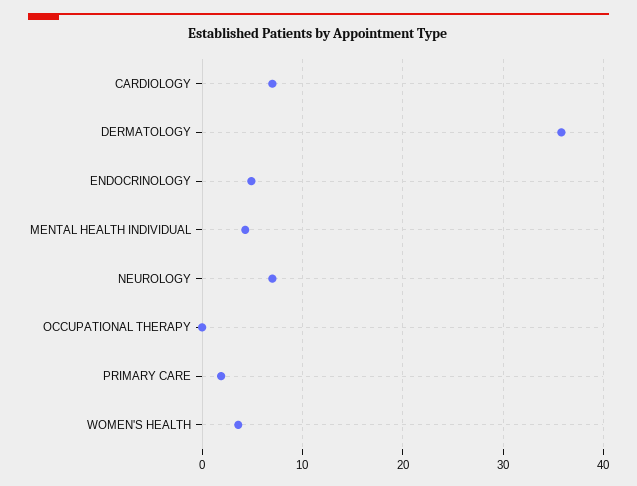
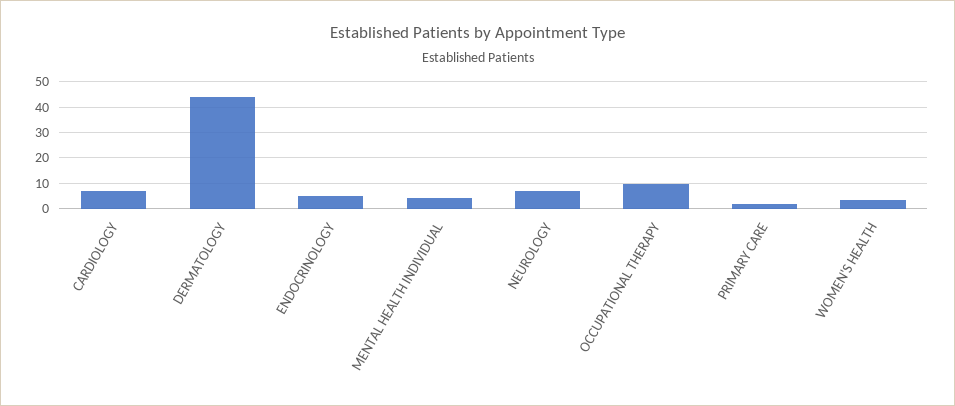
DERMATOLOGY: 36 -> 45
OCCUPATIONAL THERAPY: 0 -> 10

